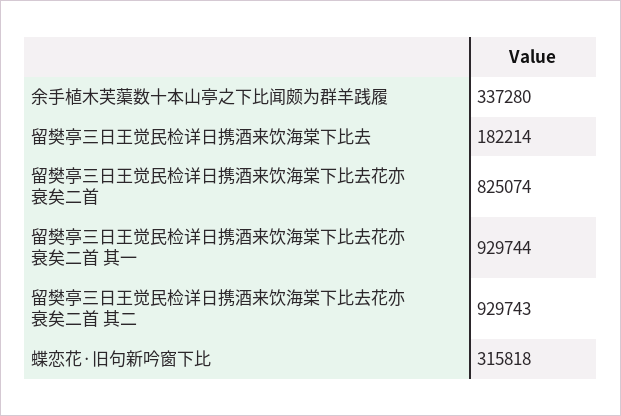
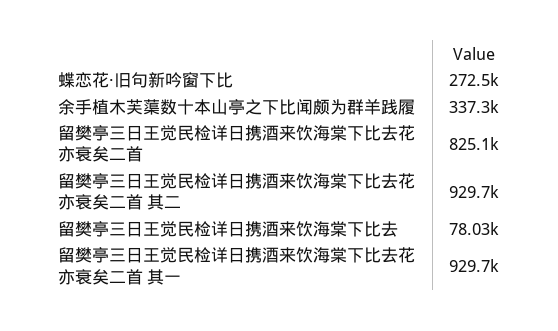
留樊亭三日王觉民检详日携酒来饮海棠下比去: 182214 -> 78030
蝶恋花·旧句新吟窗下比: 315818 -> 272500

